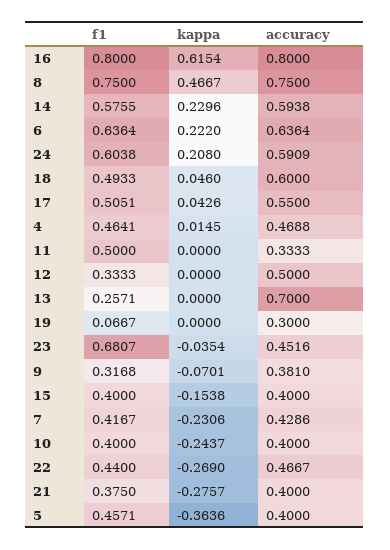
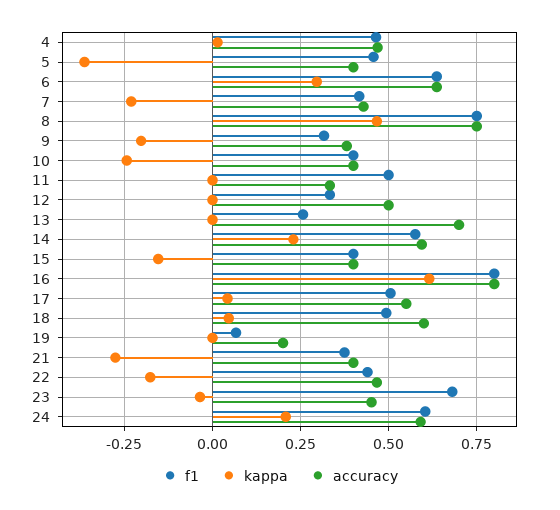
kappa, 6: 0.222 -> 0.3
accuracy, 19: 0.3 -> 0.2
kappa, 9: -0.0701 -> -0.2
kappa, 22: -0.269 -> -0.175

